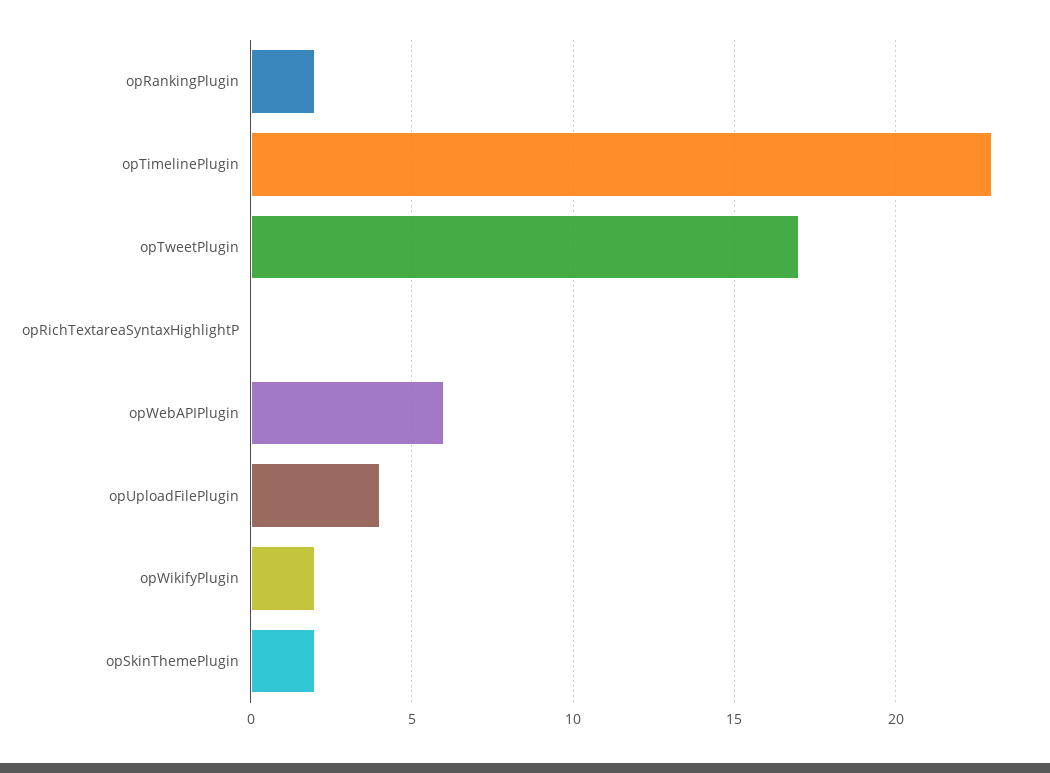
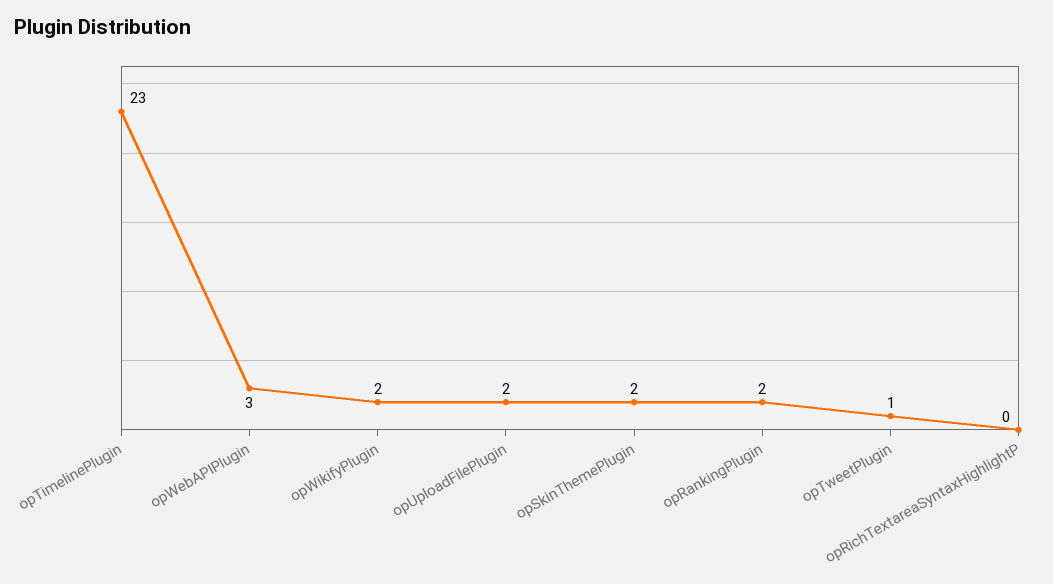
opTweetPlugin: 17 -> 1
opWebAPIPlugin: 6 -> 3
opUploadFilePlugin: 4 -> 2

